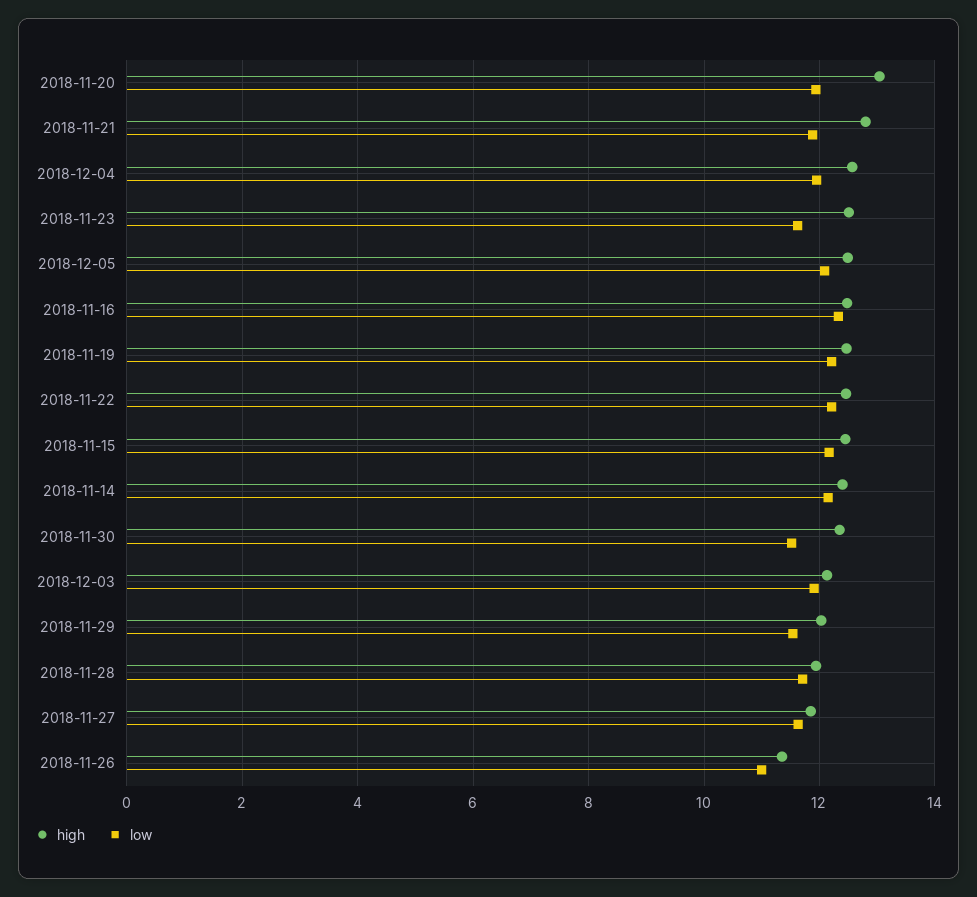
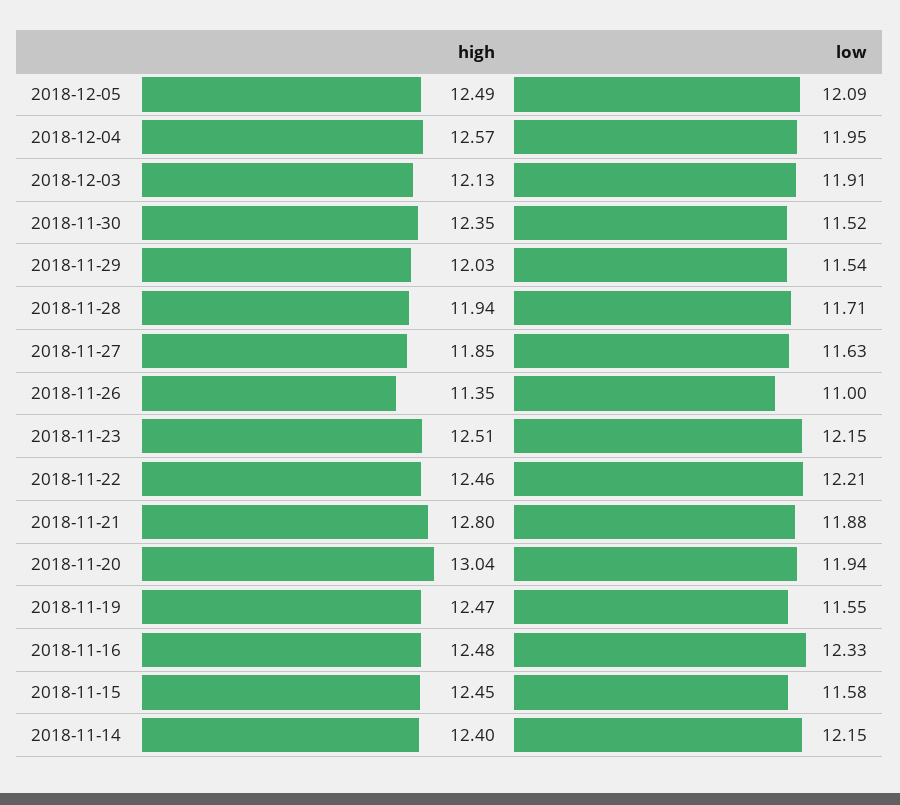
low, 2018-11-23: 11.6 -> 12.15
low, 2018-11-19: 12.2 -> 11.55
low, 2018-11-15: 12.2 -> 11.58

